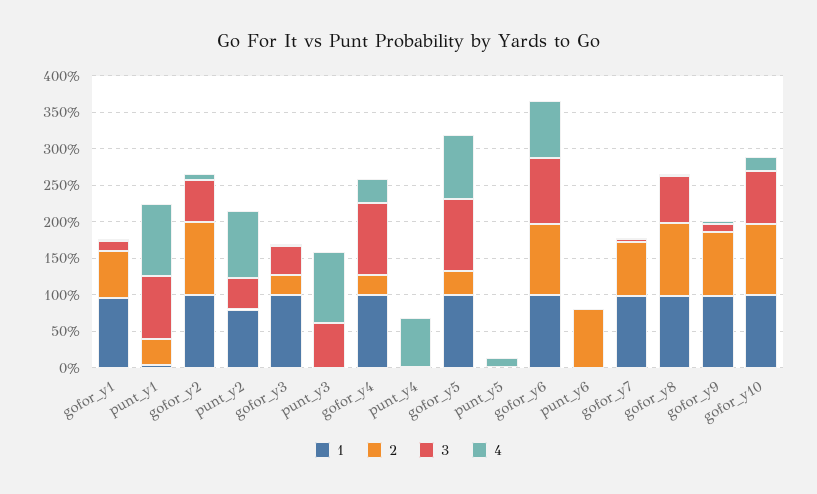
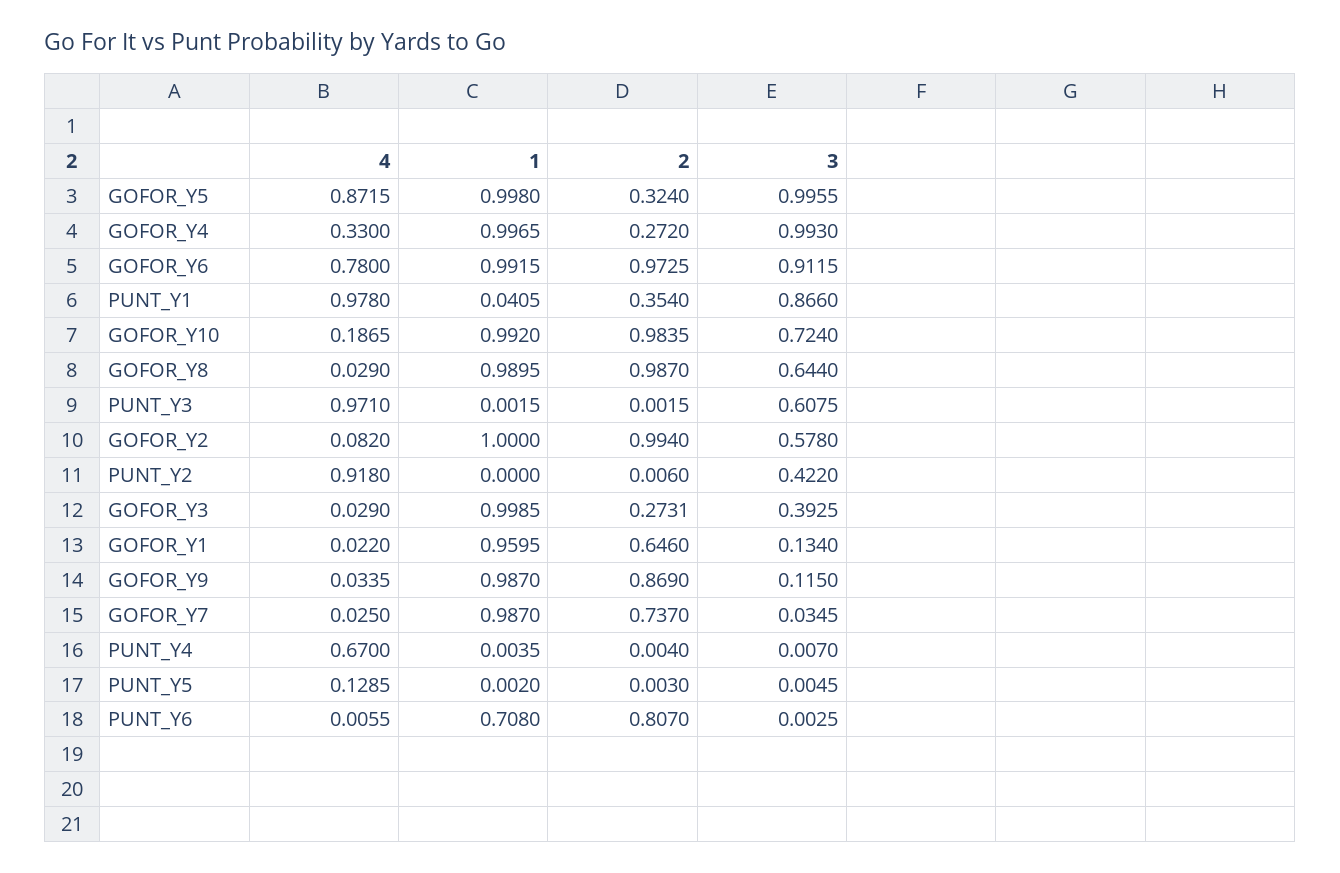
1, punt_y2: 0.75 -> 0
1, punt_y6: 0 -> 0.708

